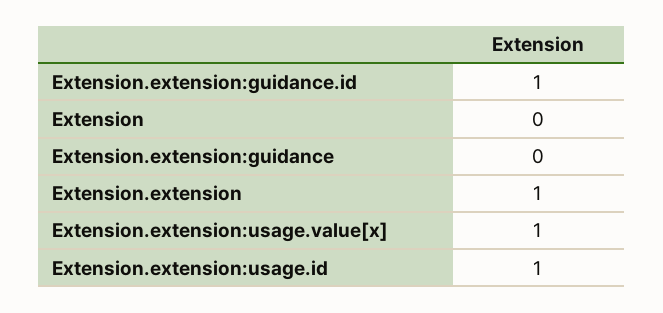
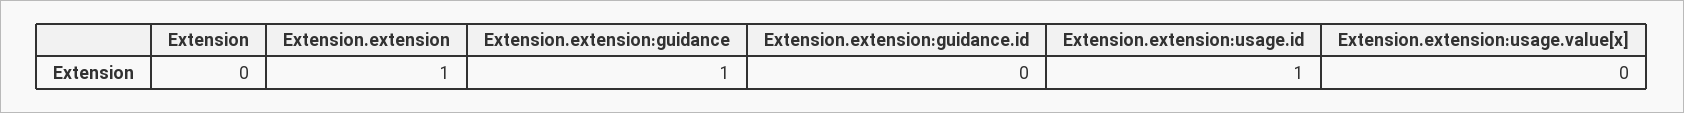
Extension.extension:guidance.id: 1 -> 0
Extension.extension:guidance: 0 -> 1
Extension.extension:usage.value[x]: 1 -> 0

